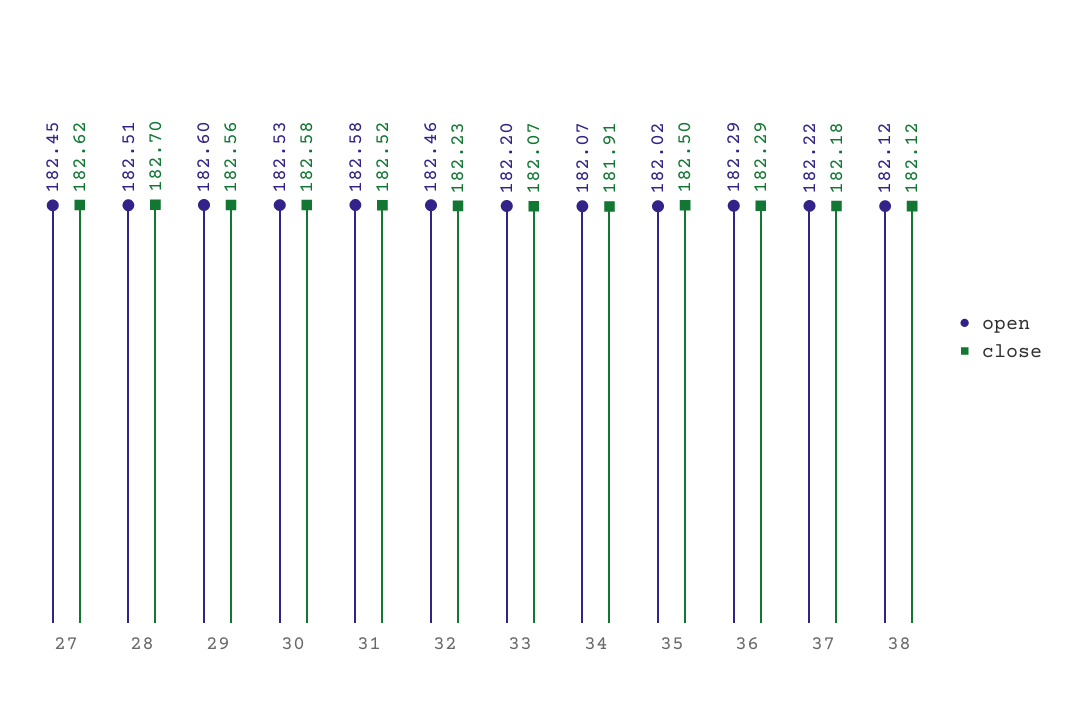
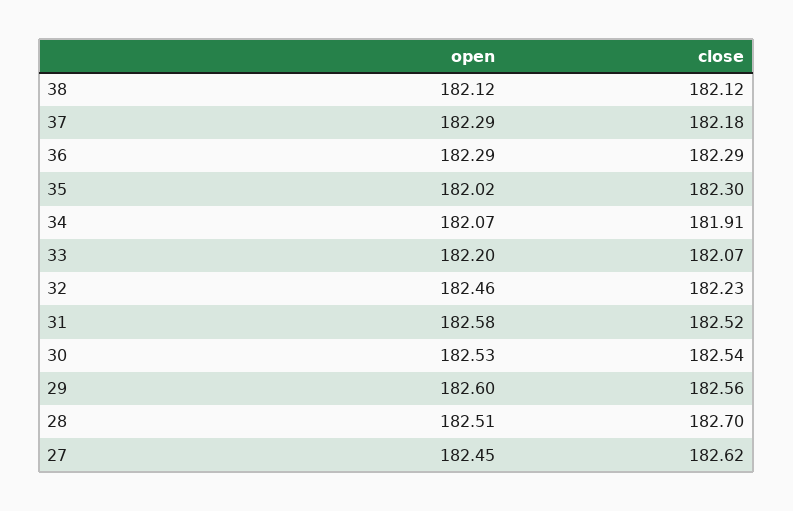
close, 30: 182.58 -> 182.54
close, 35: 182.5 -> 182.3
open, 37: 182.22 -> 182.29

